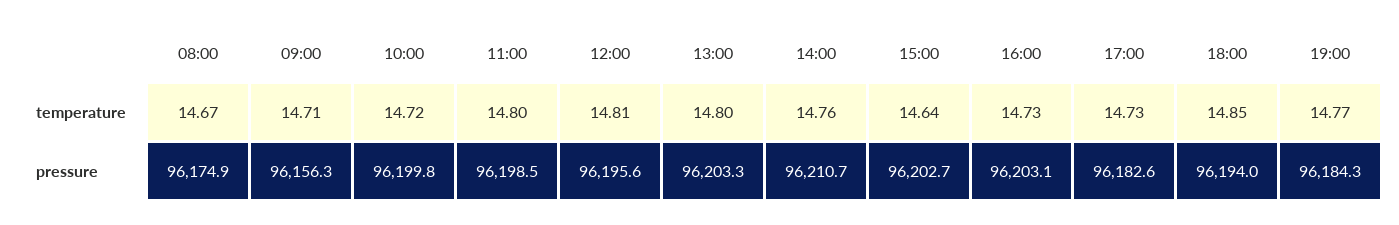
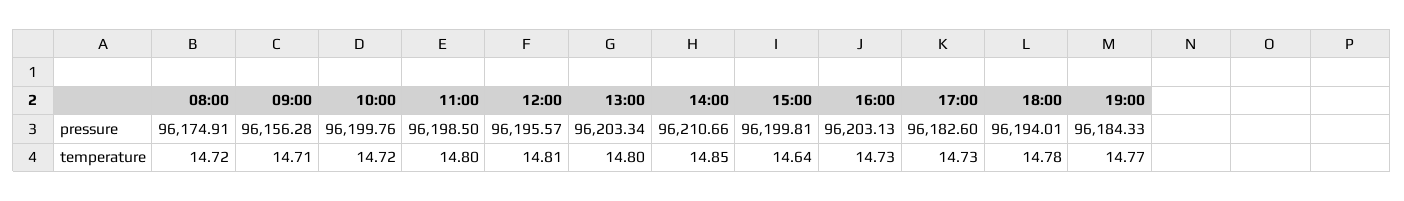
08:00, temperature: 14.67 -> 14.72
14:00, temperature: 14.76 -> 14.85
18:00, temperature: 14.85 -> 14.78
15:00, pressure: 96202.7 -> 96199.81

